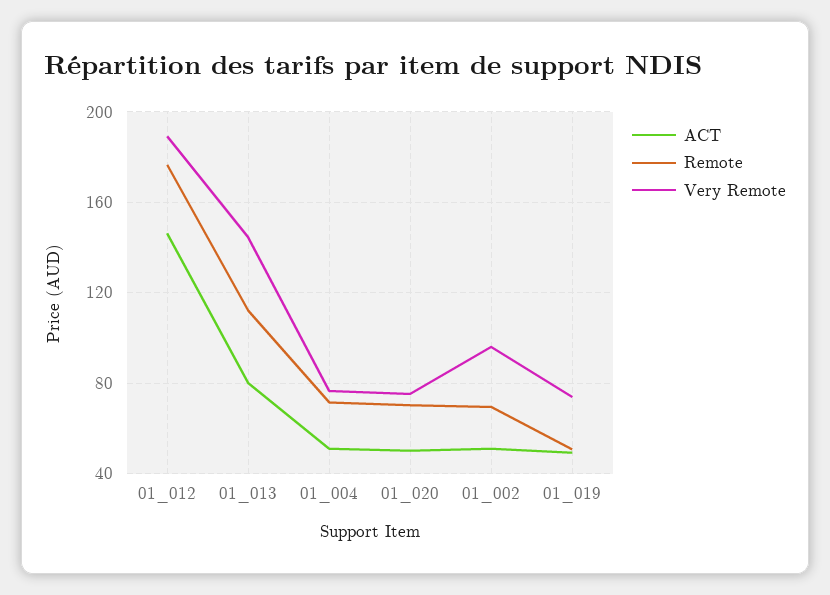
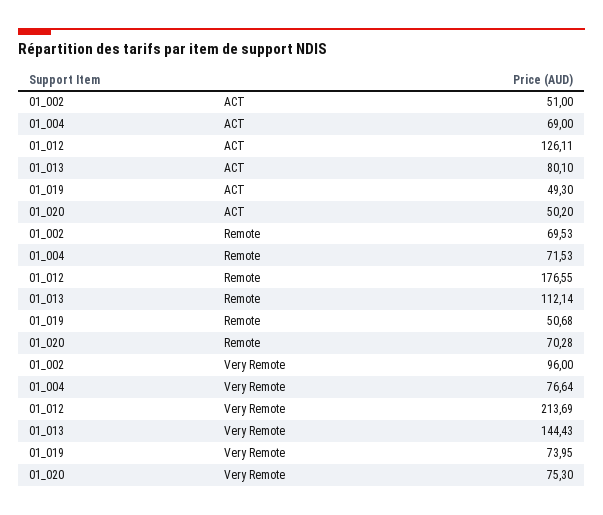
ACT, 01_012: 145 -> 126.11
Very Remote, 01_012: 190 -> 213.69
ACT, 01_004: 50 -> 69

